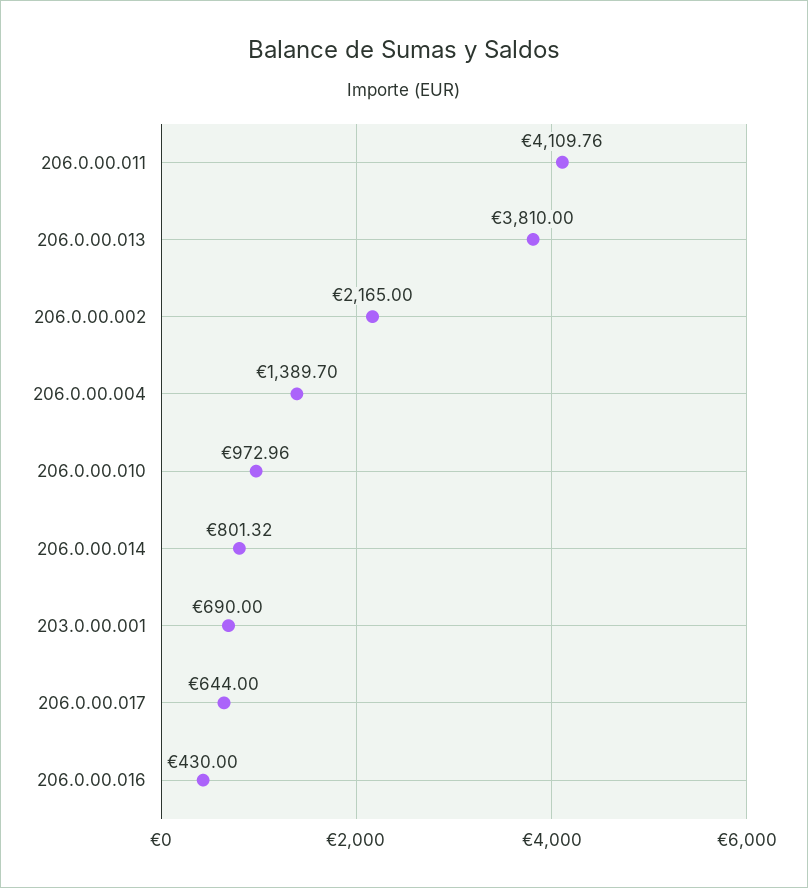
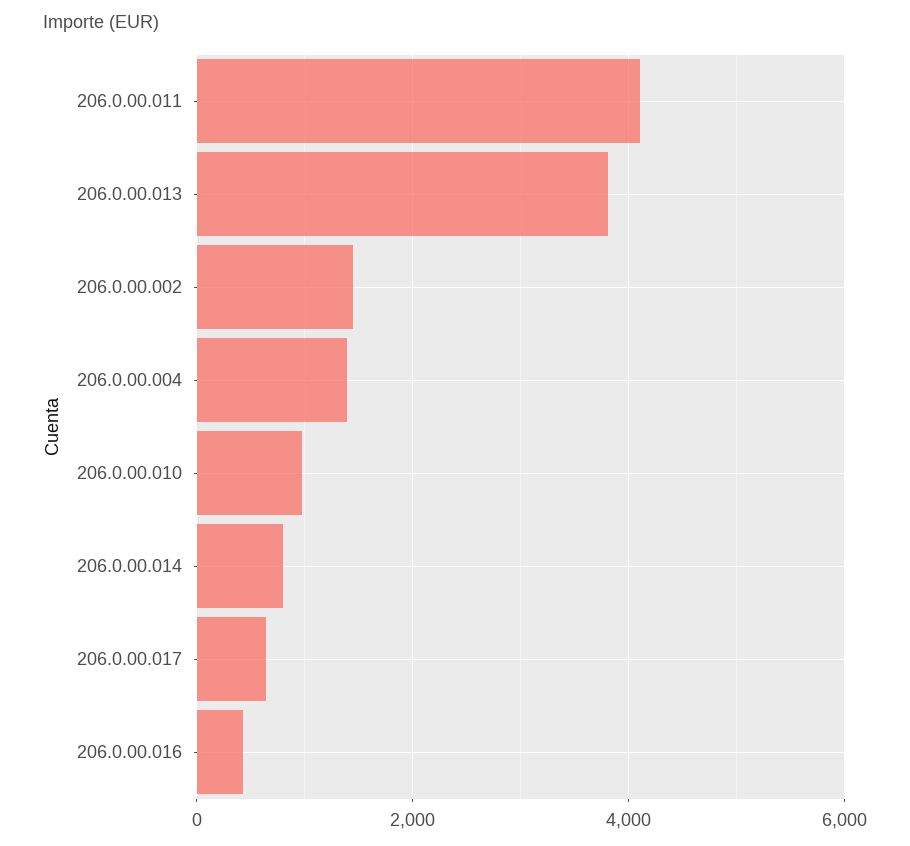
206.0.00.002: 2165 -> 1400
203.0.00.001: 690 -> none

